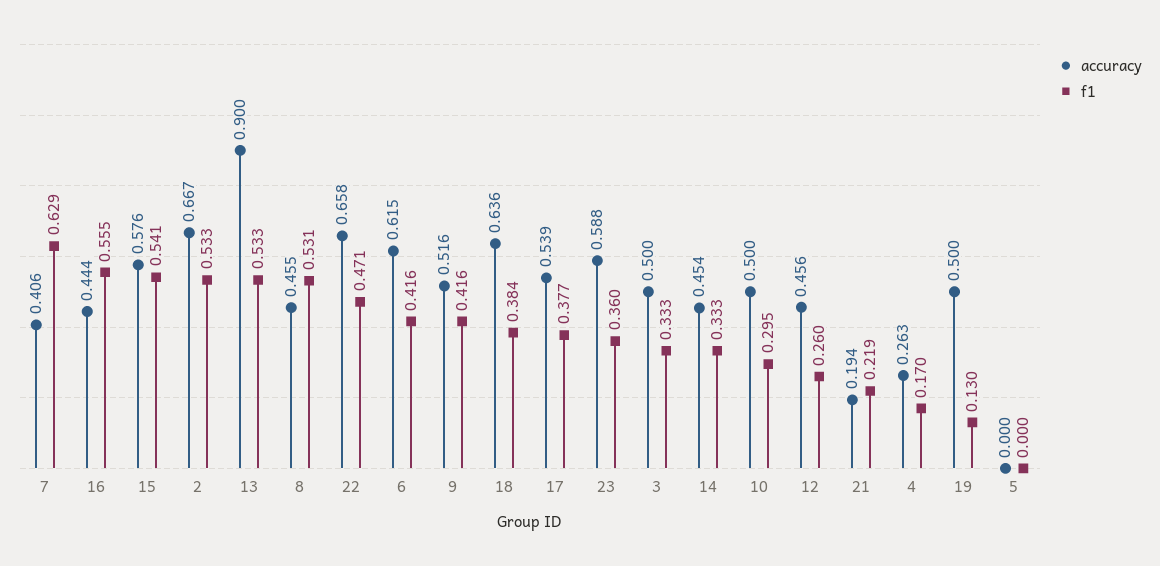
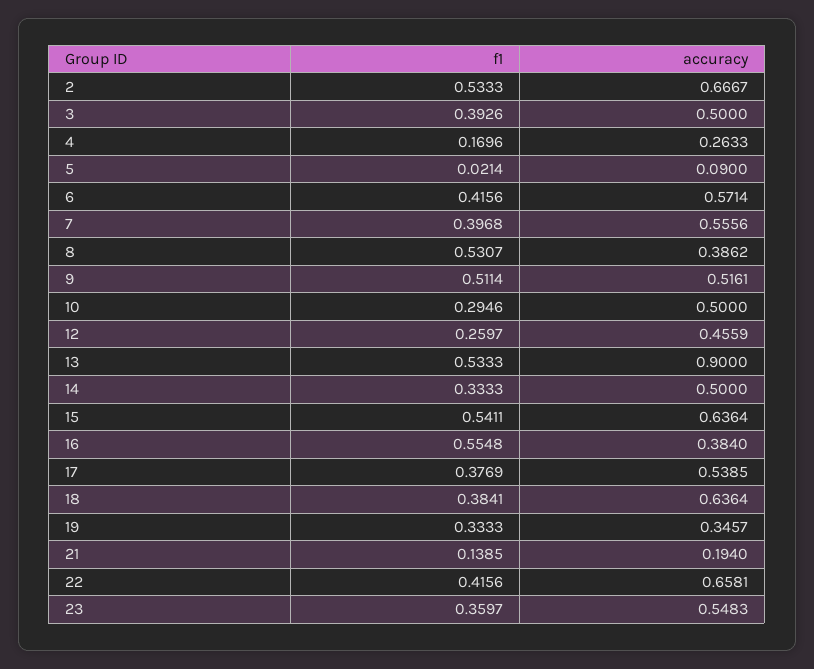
accuracy, 7: 0.406 -> 0.5556
f1, 7: 0.629 -> 0.3968
accuracy, 16: 0.444 -> 0.384
accuracy, 15: 0.576 -> 0.6364
accuracy, 8: 0.455 -> 0.3862
f1, 22: 0.471 -> 0.4156
accuracy, 6: 0.615 -> 0.5714
f1, 9: 0.416 -> 0.5114
accuracy, 23: 0.588 -> 0.5483
f1, 3: 0.333 -> 0.3926
accuracy, 14: 0.454 -> 0.5
f1, 21: 0.219 -> 0.1385
accuracy, 19: 0.5 -> 0.3457
f1, 19: 0.13 -> 0.3333
accuracy, 5: 0 -> 0.09
f1, 5: 0 -> 0.0214

